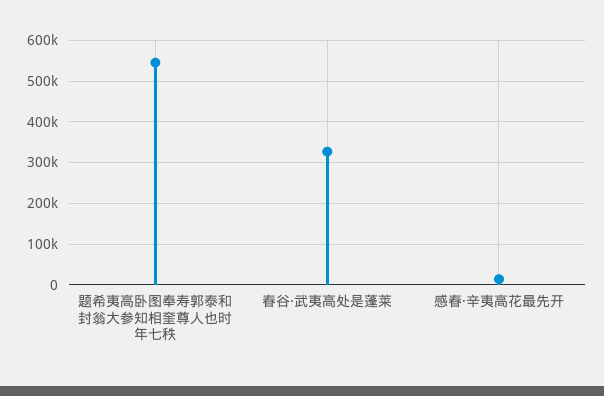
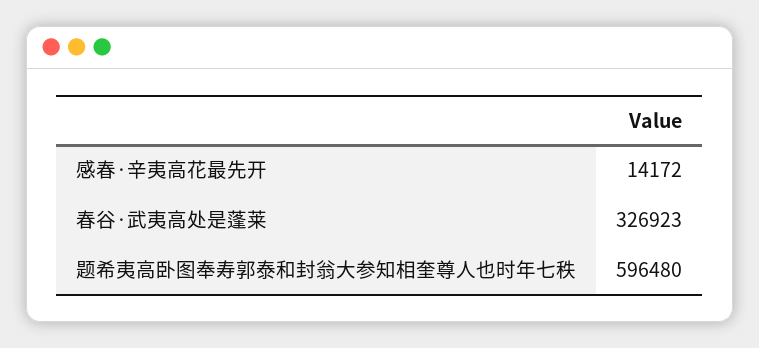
题希夷高卧图奉寿郭泰和封翁大参知相奎尊人也时年七秩: 540000 -> 596480

